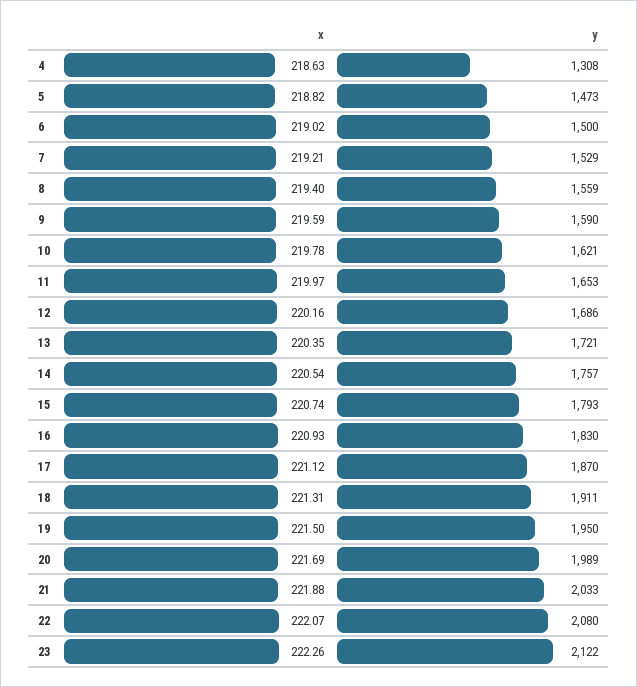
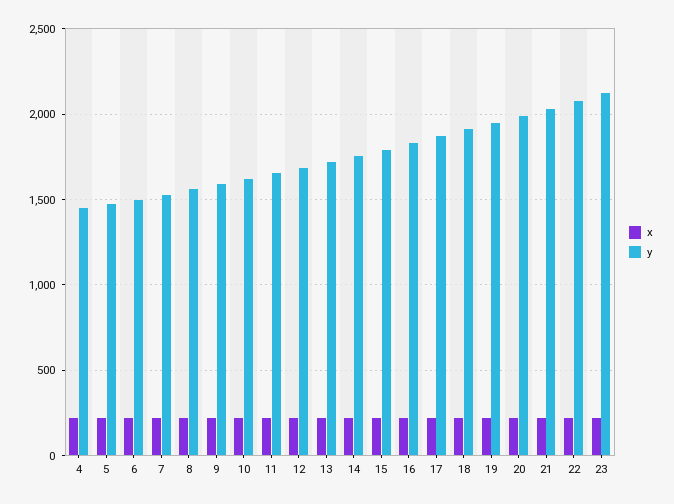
y, 4: 1308 -> 1450

